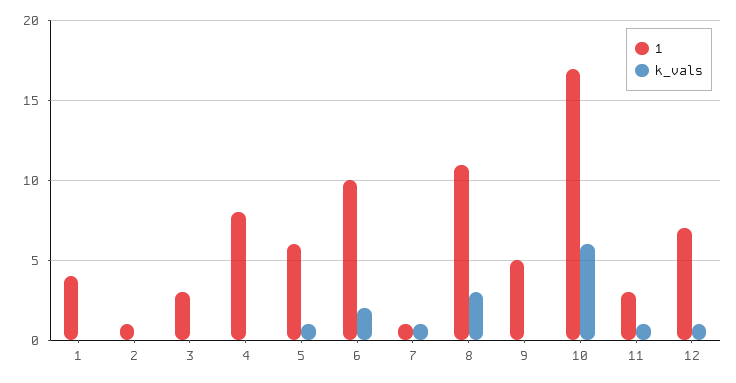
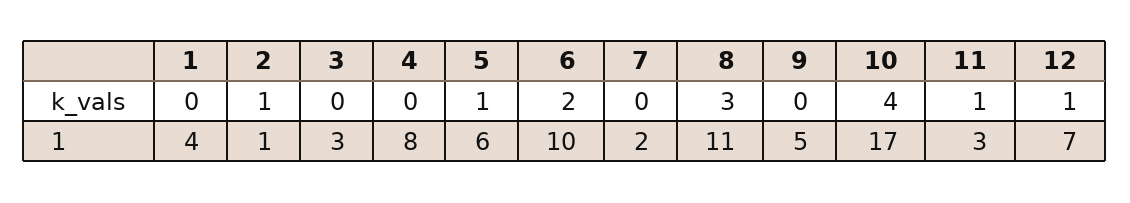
k_vals, 2: 0 -> 1
1, 7: 1 -> 2
k_vals, 7: 1 -> 0
k_vals, 10: 6 -> 4

